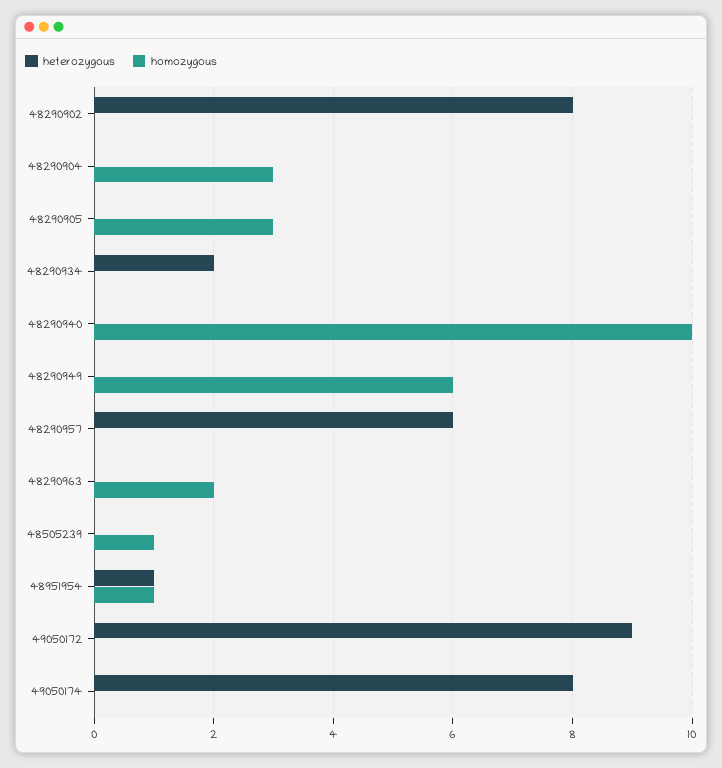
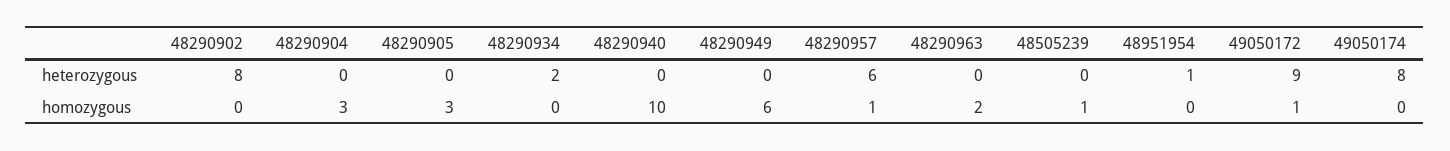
homozygous, 48290957: 0 -> 1
homozygous, 48951954: 1 -> 0
homozygous, 49050172: 0 -> 1

